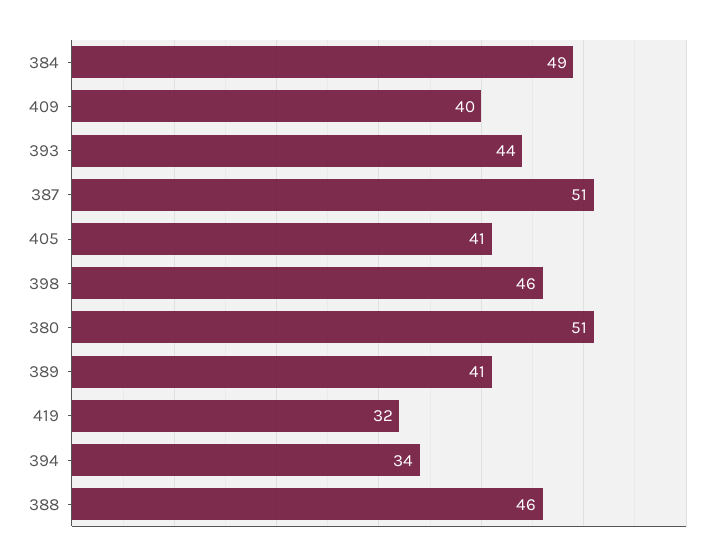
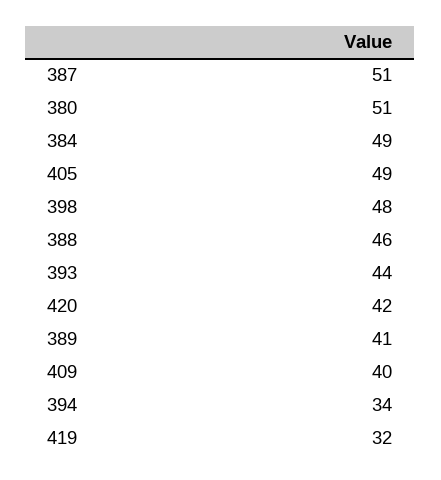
405: 41 -> 49
398: 46 -> 48
420: none -> 42

